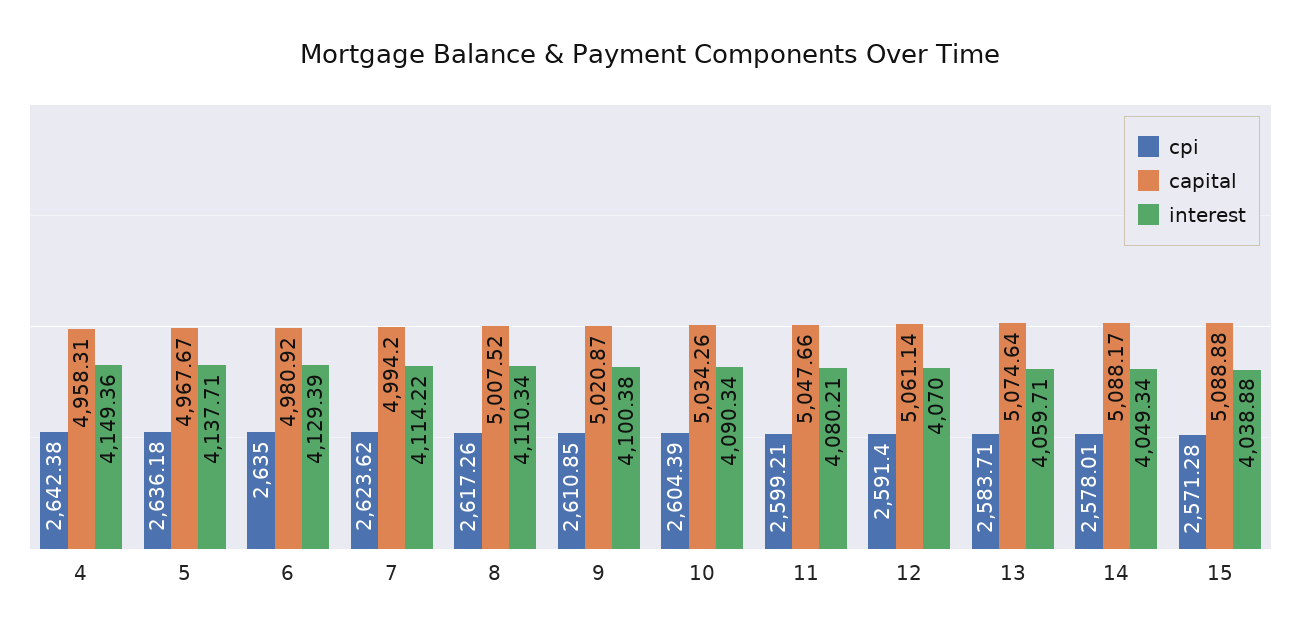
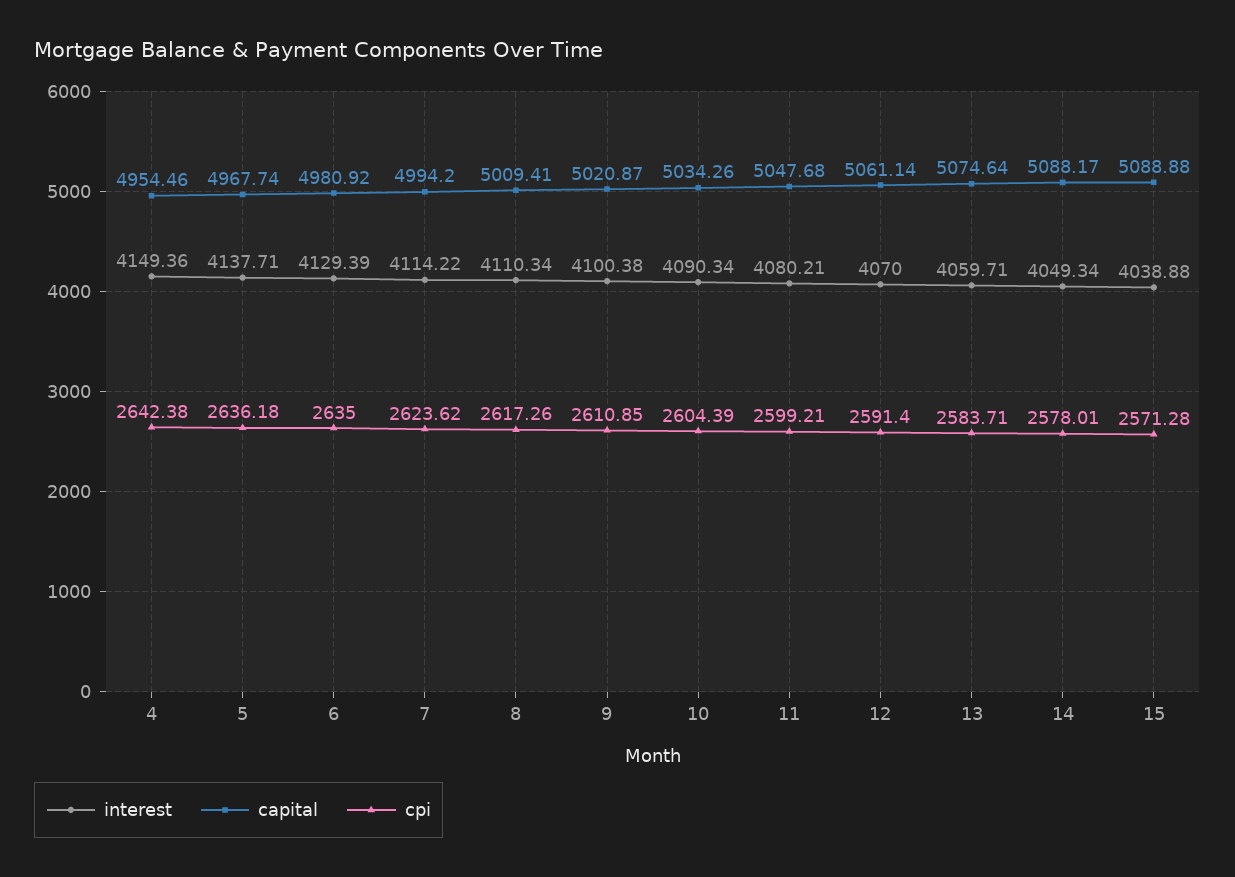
capital, 4: 4958.31 -> 4954.46
capital, 5: 4967.67 -> 4967.74
capital, 8: 5007.52 -> 5009.41
capital, 11: 5047.66 -> 5047.68

